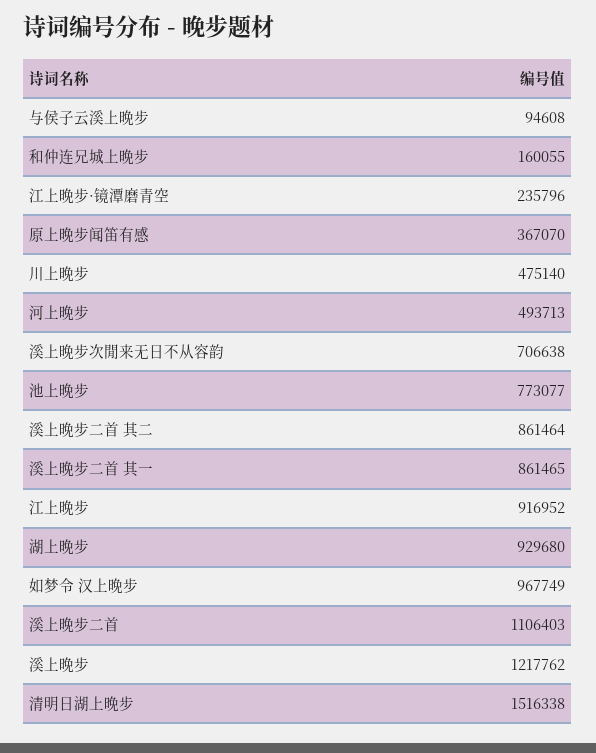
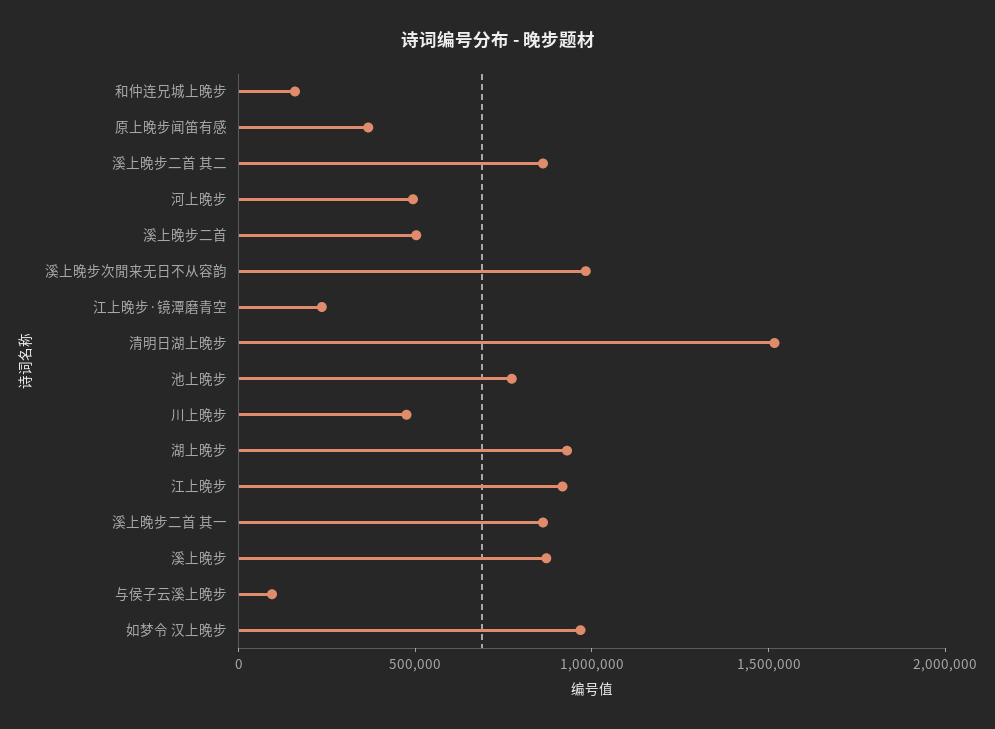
溪上晚步次閒来无日不从容韵: 706638 -> 1000000
溪上晚步二首: 1106403 -> 500000
溪上晚步: 1217762 -> 900000

